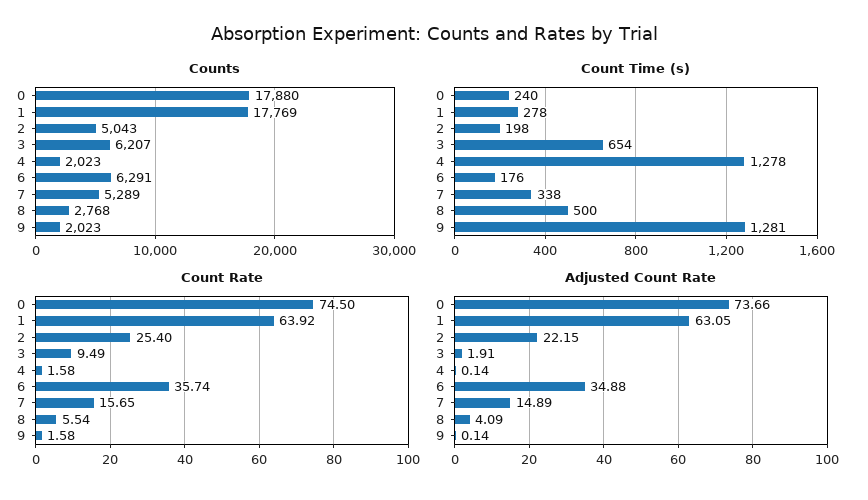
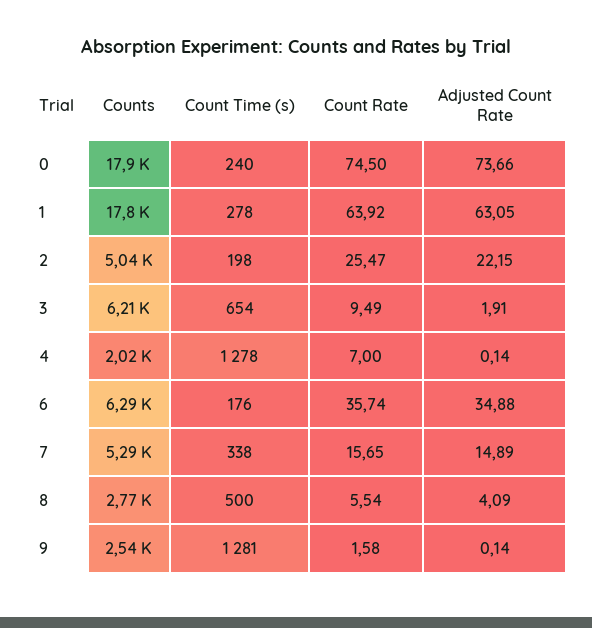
Counts, 9: 2023 -> 2540
Count Rate, 2: 25.4 -> 25.47
Count Rate, 4: 1.58 -> 7

